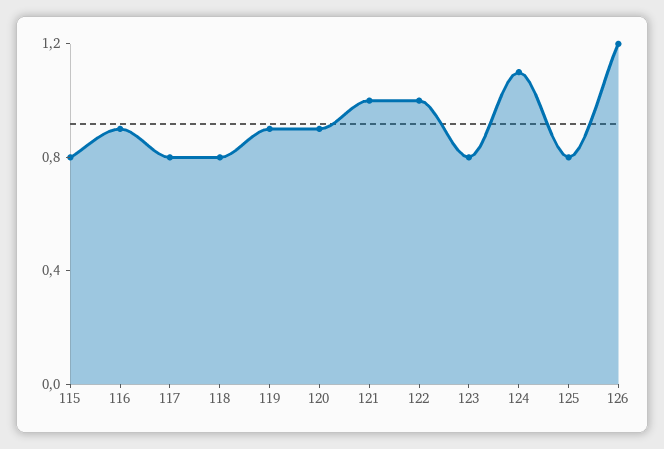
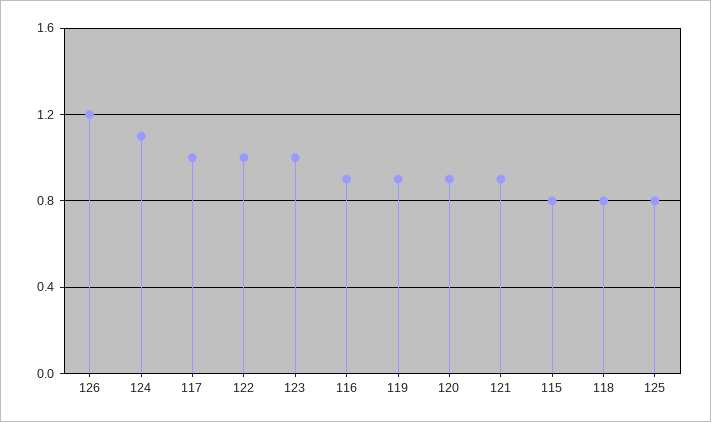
117: 0.8 -> 1
121: 1 -> 0.9
123: 0.8 -> 1

